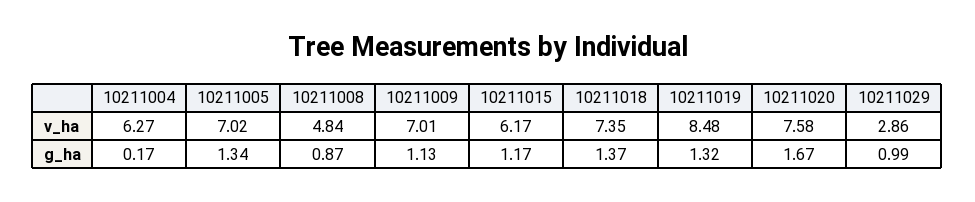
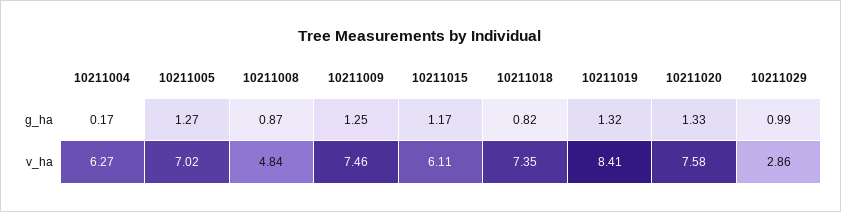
10211009, v_ha: 7.01 -> 7.46
10211015, v_ha: 6.17 -> 6.11
10211019, v_ha: 8.48 -> 8.41
10211005, g_ha: 1.34 -> 1.27
10211009, g_ha: 1.13 -> 1.25
10211018, g_ha: 1.37 -> 0.82
10211020, g_ha: 1.67 -> 1.33

